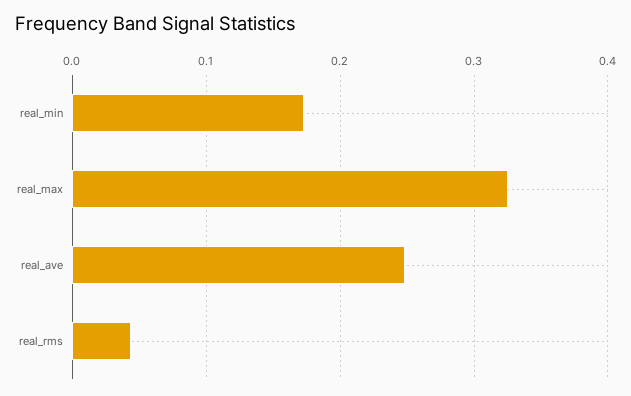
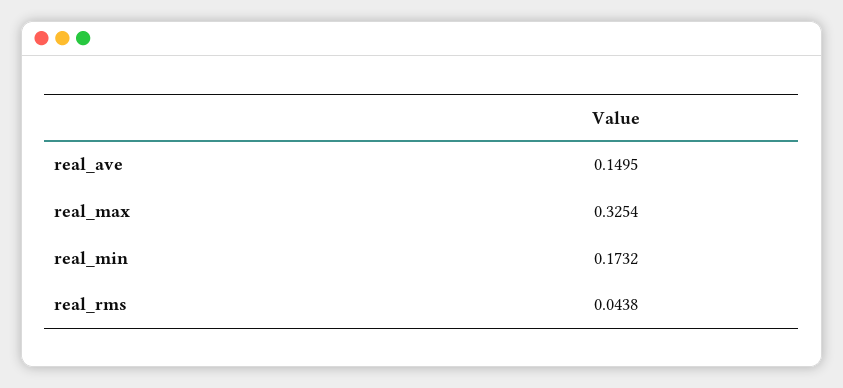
real_ave: 0.25 -> 0.1495

